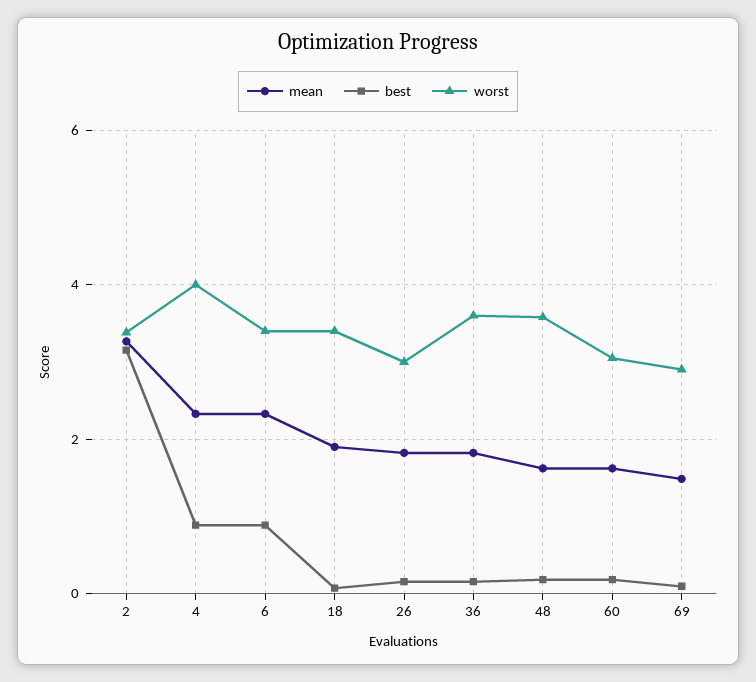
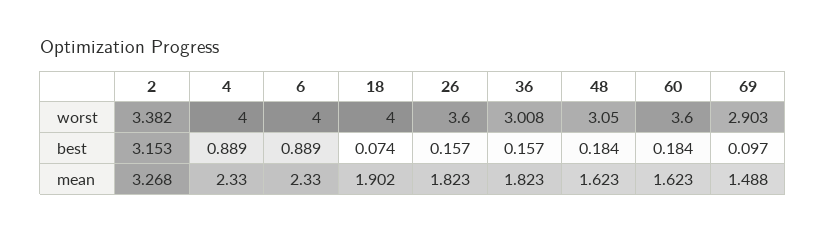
worst, 6: 3.4 -> 4
worst, 18: 3.4 -> 4
worst, 26: 3 -> 3.6
worst, 36: 3.6 -> 3.008
worst, 48: 3.6 -> 3.05
worst, 60: 3 -> 3.6

